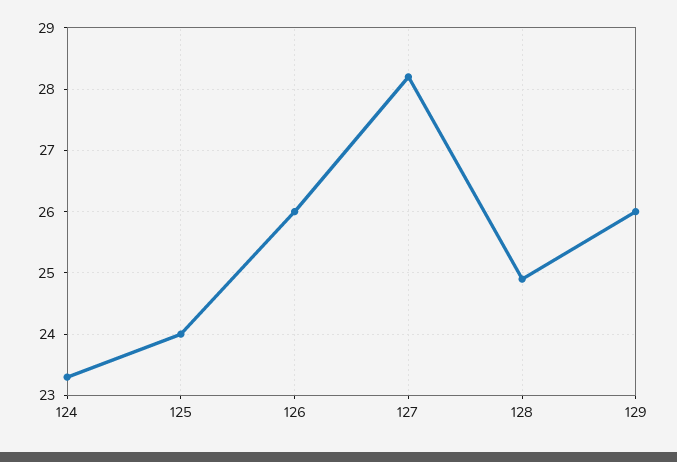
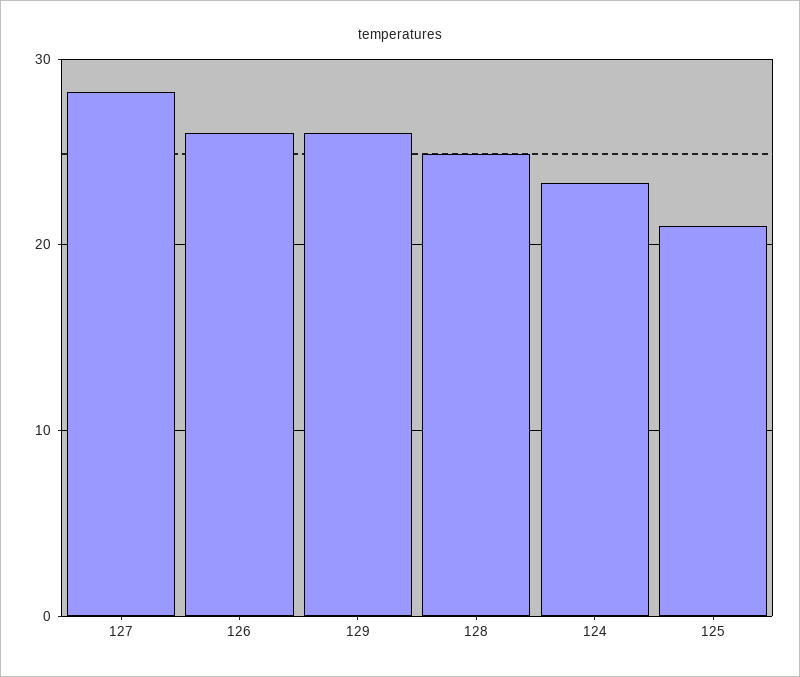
125: 24 -> 21

